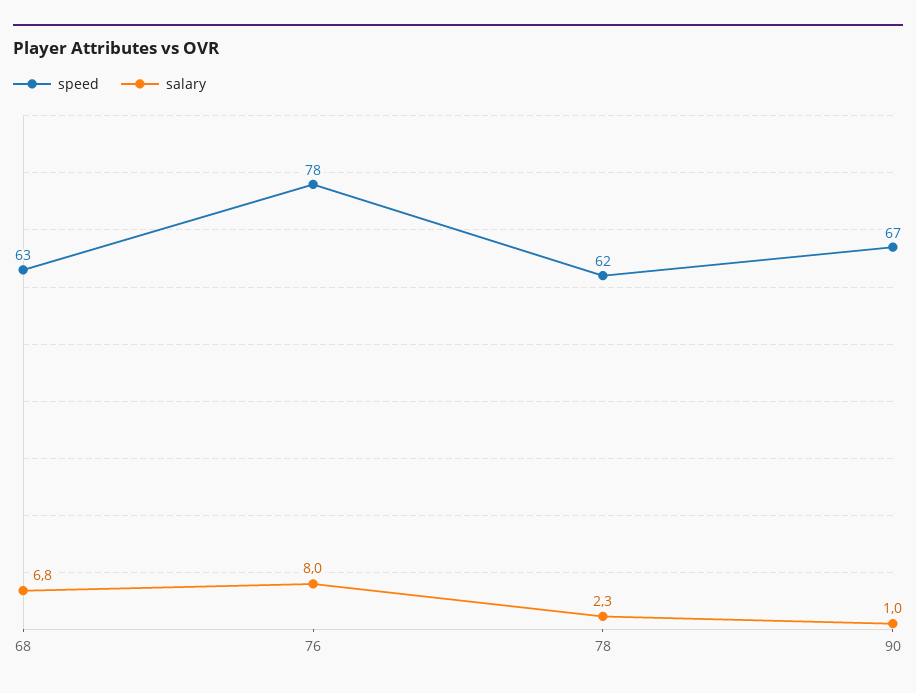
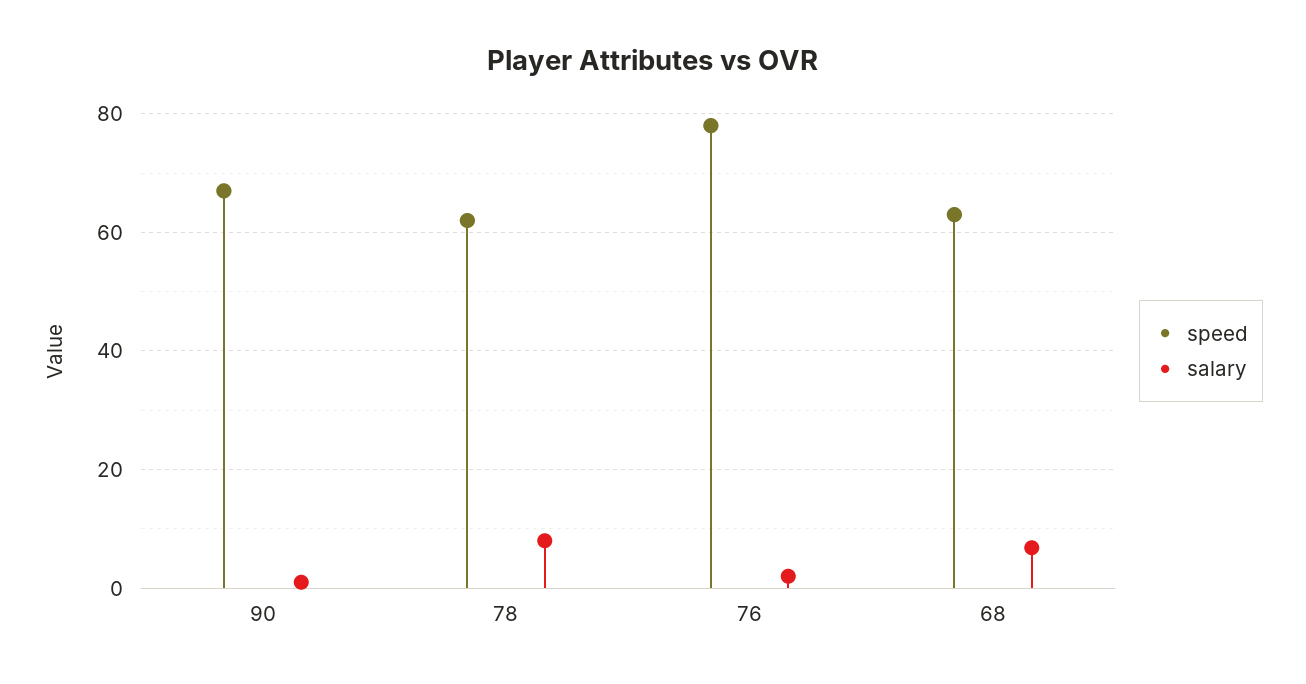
salary, 76: 8 -> 2
salary, 78: 2.3 -> 8

